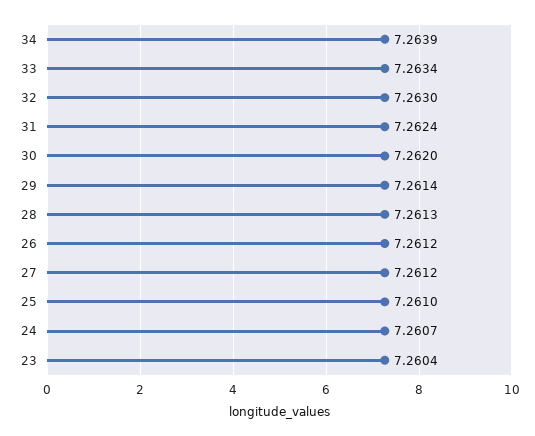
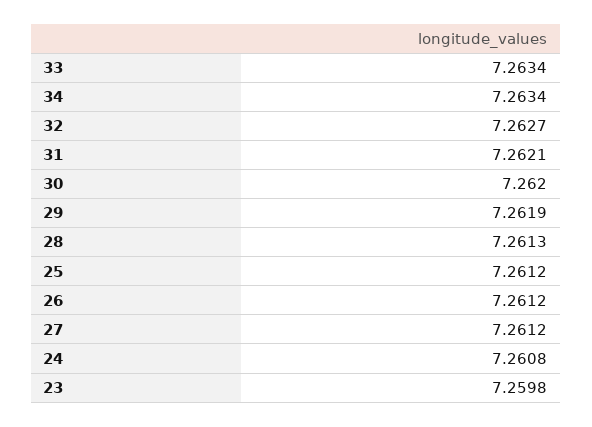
34: 7.2639 -> 7.2634
32: 7.263 -> 7.2627
31: 7.2624 -> 7.2621
29: 7.2614 -> 7.2619
25: 7.261 -> 7.2612
24: 7.2607 -> 7.2608
23: 7.2604 -> 7.2598

